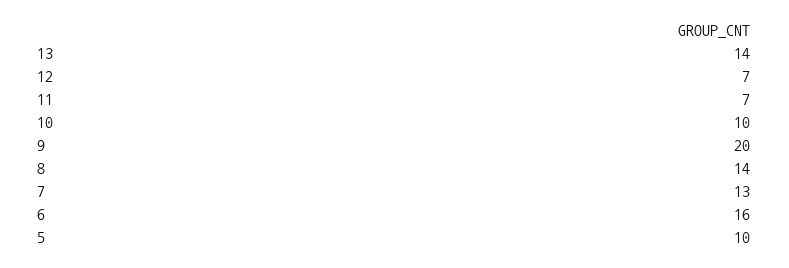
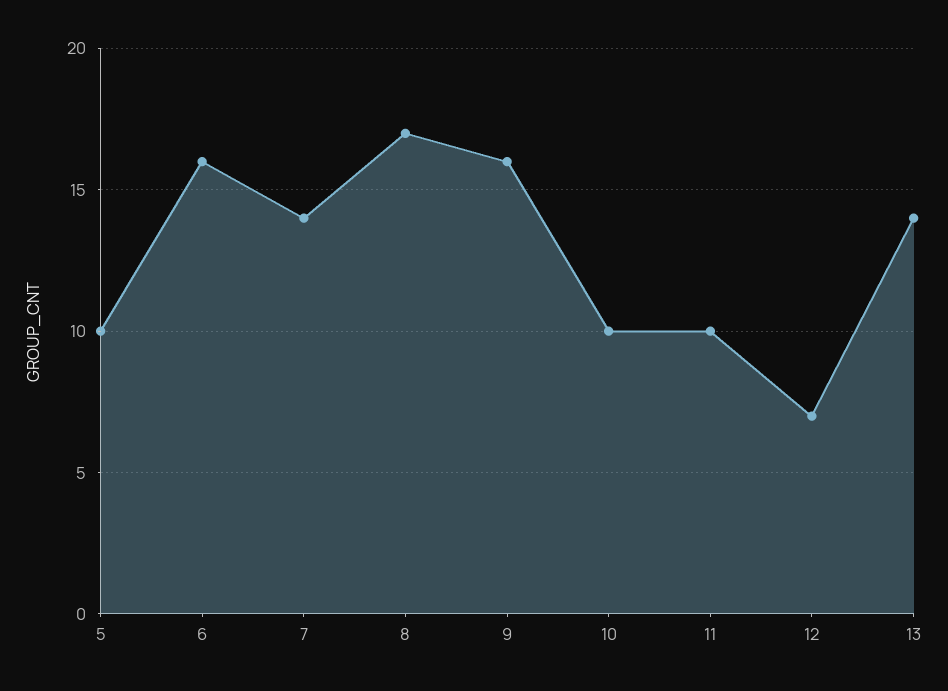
11: 7 -> 10
9: 20 -> 16
8: 14 -> 17
7: 13 -> 14

